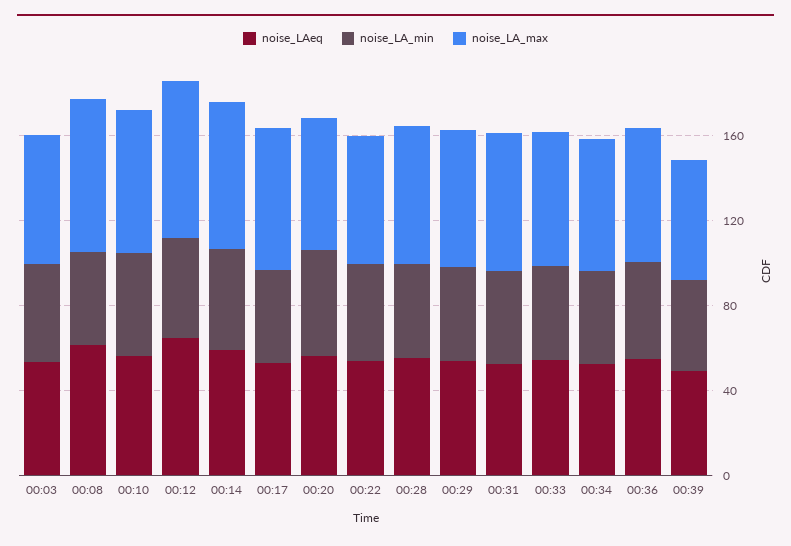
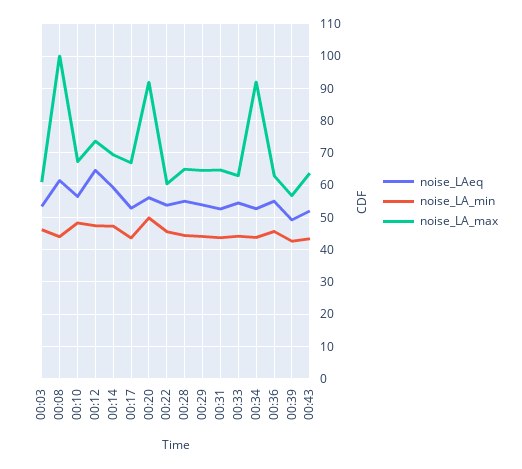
noise_LA_max, 00:08: 70 -> 100
noise_LA_max, 00:20: 60 -> 92
noise_LA_max, 00:34: 60 -> 92
noise_LAeq, 00:43: none -> 52
noise_LA_min, 00:43: none -> 44
noise_LA_max, 00:43: none -> 64

